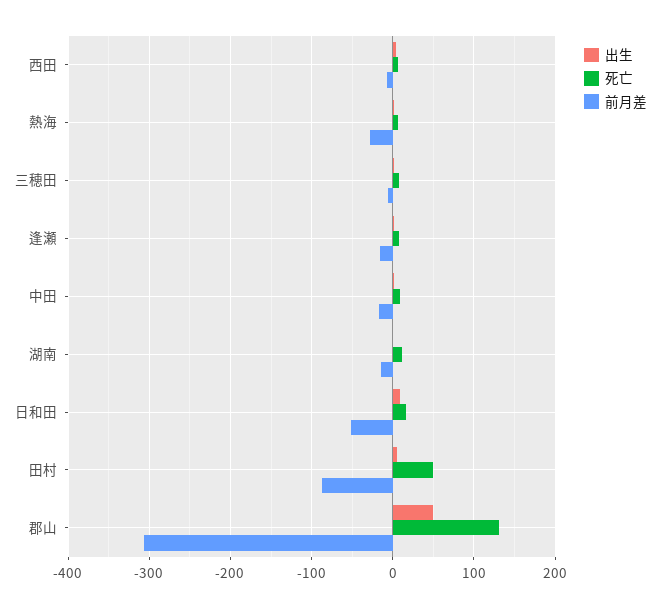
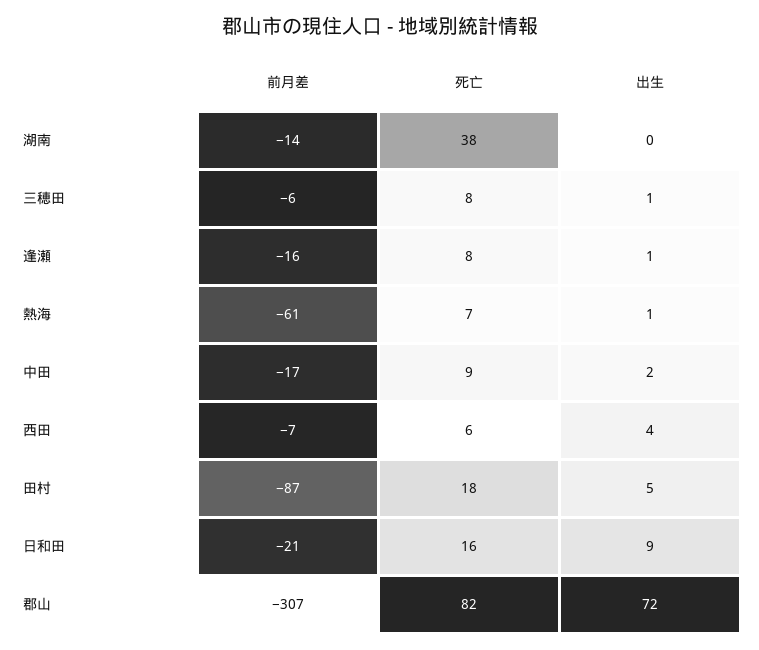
前月差, 熱海: -30 -> -61
死亡, 湖南: 10 -> 38
前月差, 日和田: -50 -> -21
死亡, 田村: 50 -> 18
出生, 郡山: 50 -> 72
死亡, 郡山: 130 -> 82

